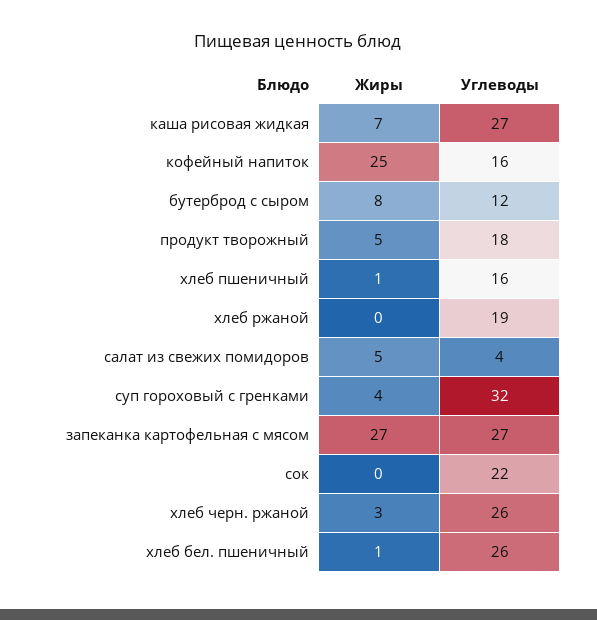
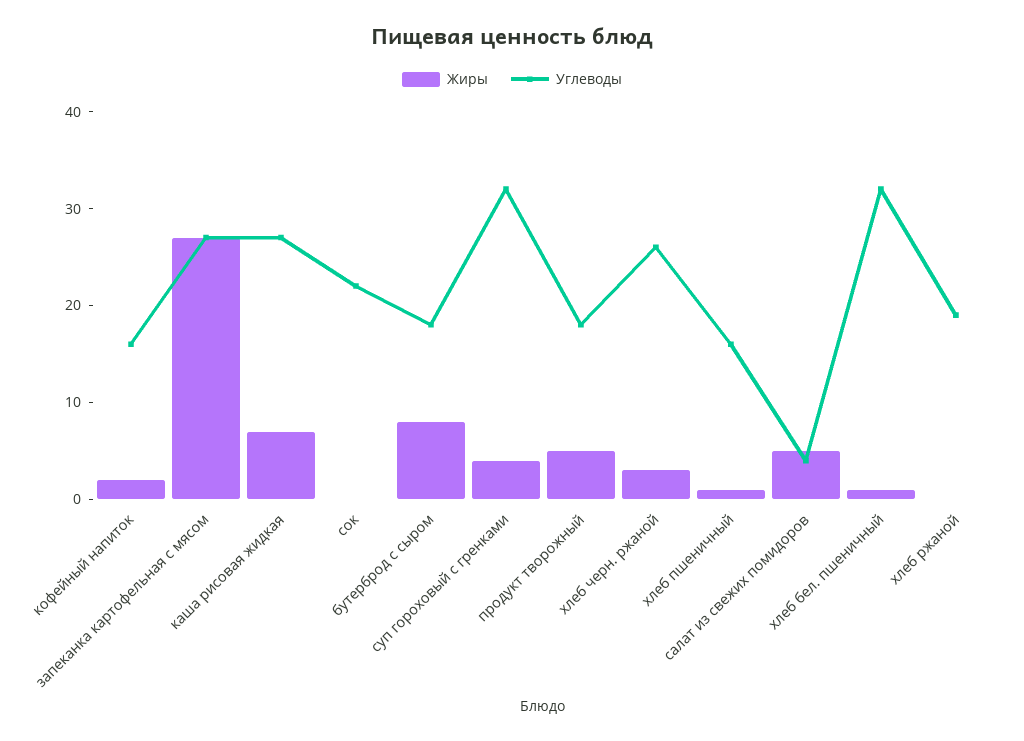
Жиры, кофейный напиток: 25 -> 2
Углеводы, бутерброд с сыром: 12 -> 18
Углеводы, хлеб бел. пшеничный: 26 -> 32

